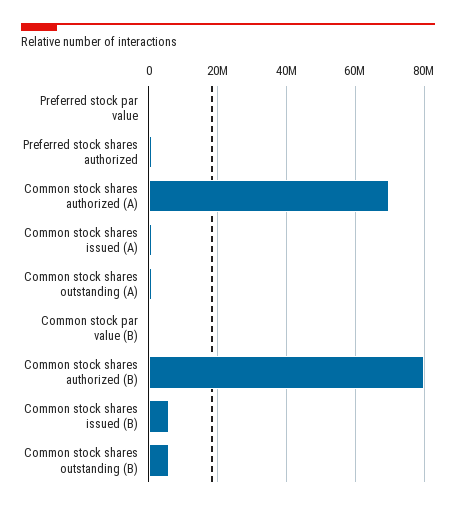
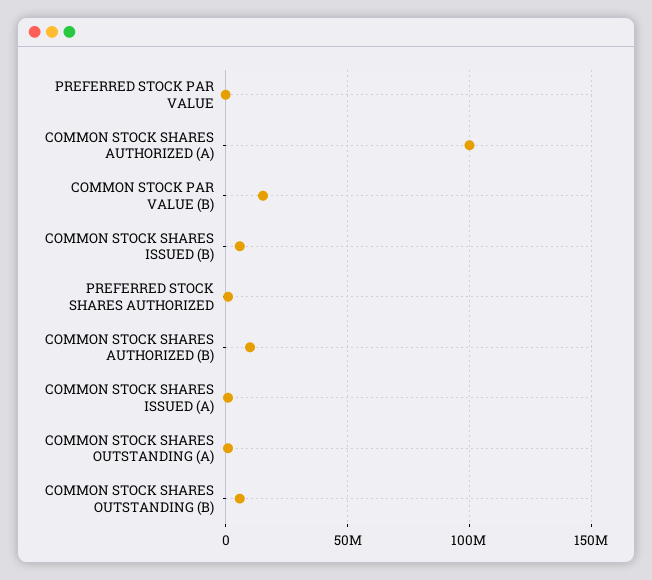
Common stock shares authorized (A): 70000000 -> 100000000
Common stock par value (B): 0 -> 15000000
Common stock shares authorized (B): 80000000 -> 10000000

